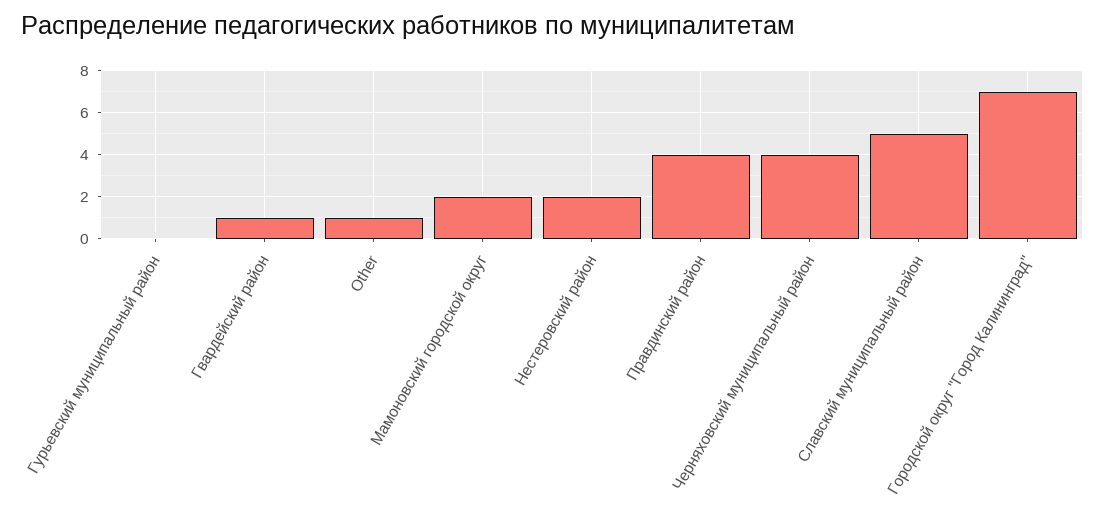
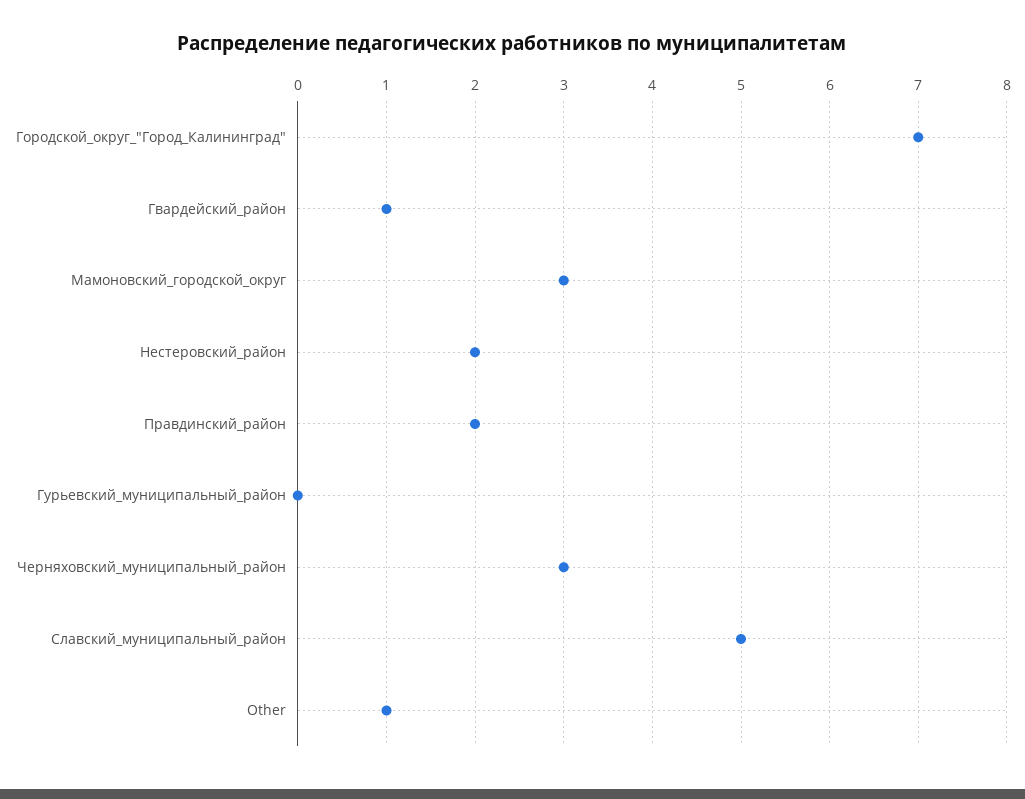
Мамоновский городской округ: 2 -> 3
Правдинский район: 4 -> 2
Черняховский муниципальный район: 4 -> 3

